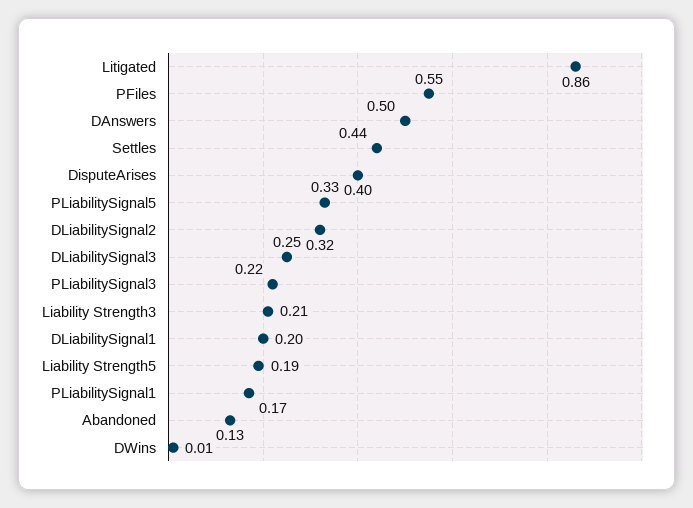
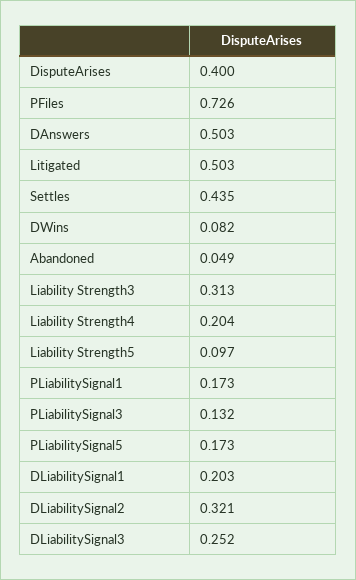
Litigated: 0.86 -> 0.503
PFiles: 0.55 -> 0.726
PLiabilitySignal5: 0.33 -> 0.173
PLiabilitySignal3: 0.22 -> 0.132
Liability Strength3: 0.21 -> 0.313
Liability Strength5: 0.19 -> 0.097
Abandoned: 0.13 -> 0.049
DWins: 0.01 -> 0.082
Liability Strength4: none -> 0.204

